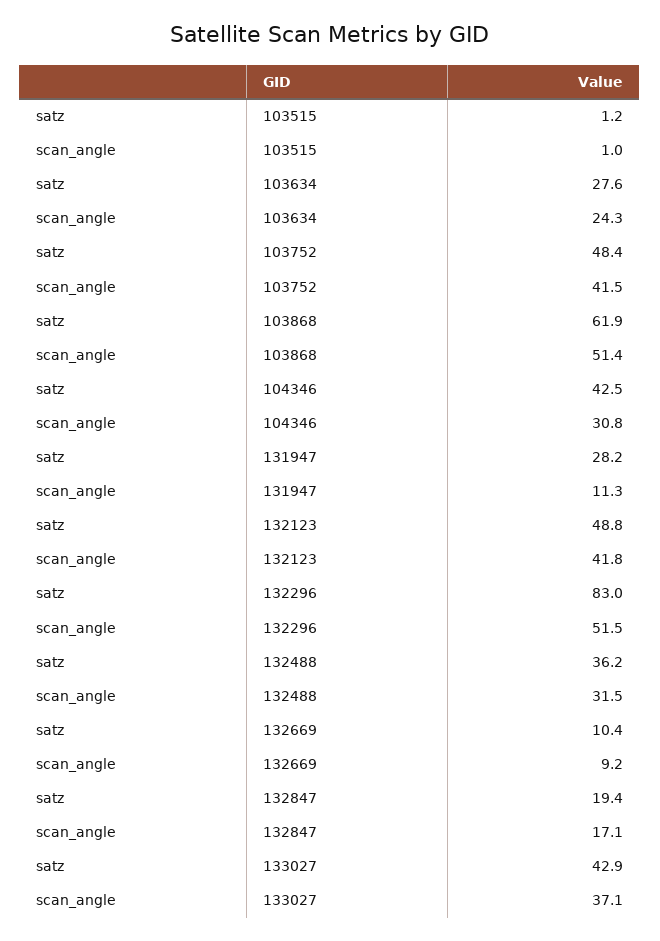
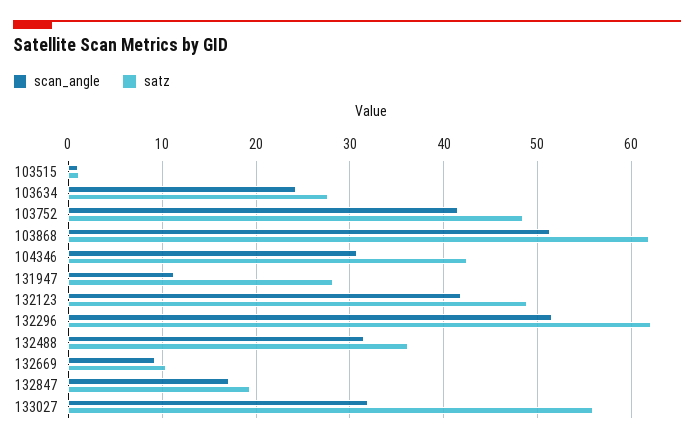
satz, 132296: 83 -> 62
satz, 133027: 42.9 -> 56
scan_angle, 133027: 37.1 -> 32

